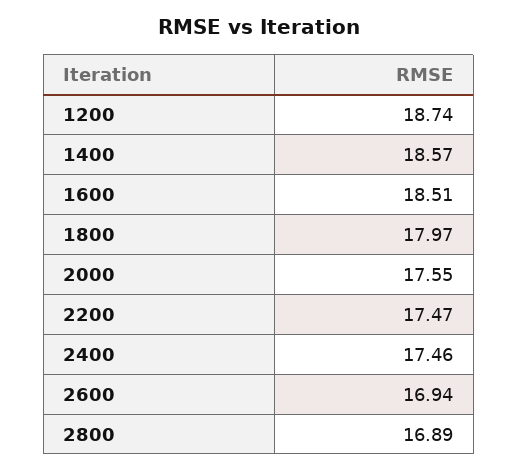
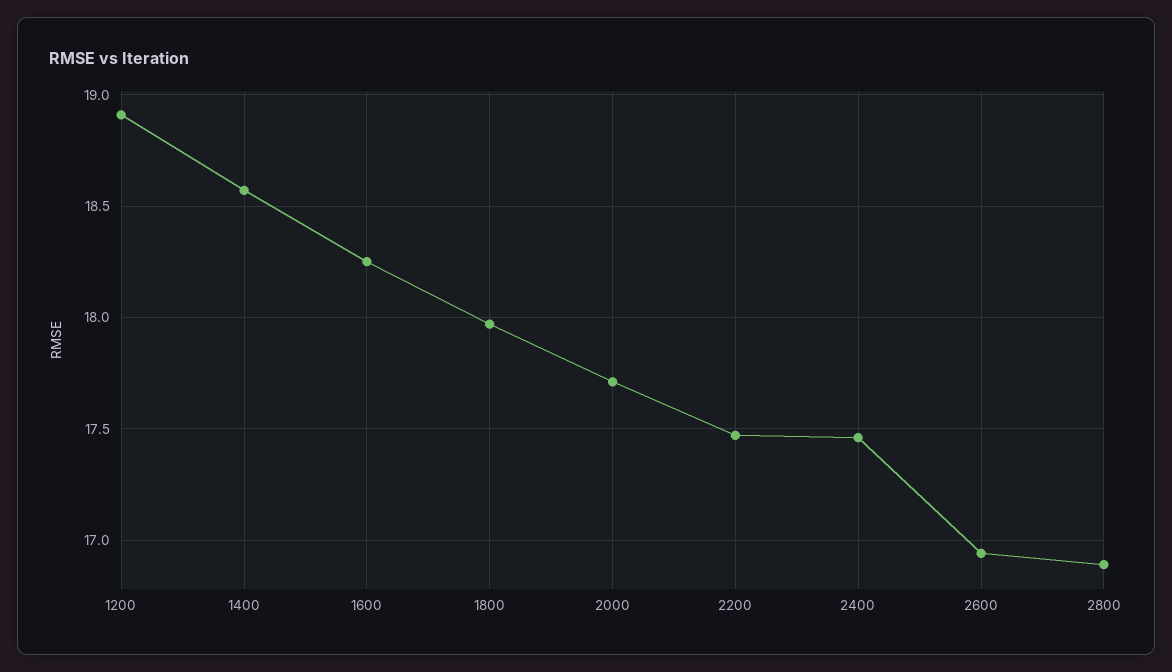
1200: 18.74 -> 18.9
1600: 18.51 -> 18.25
2000: 17.55 -> 17.7

